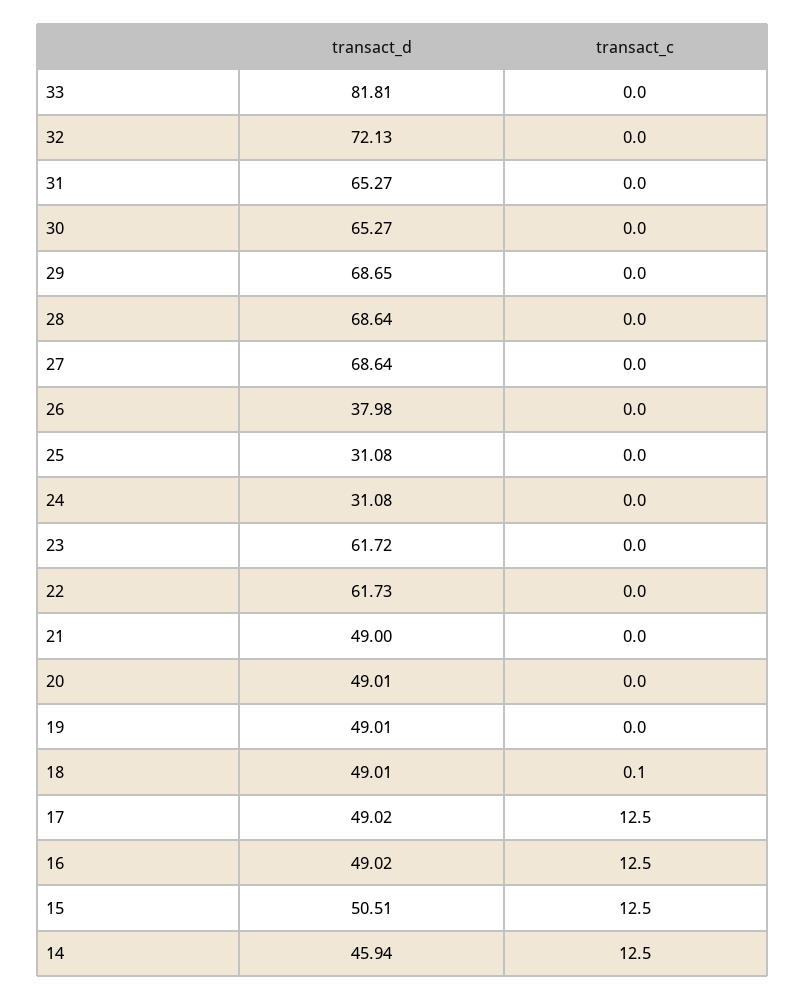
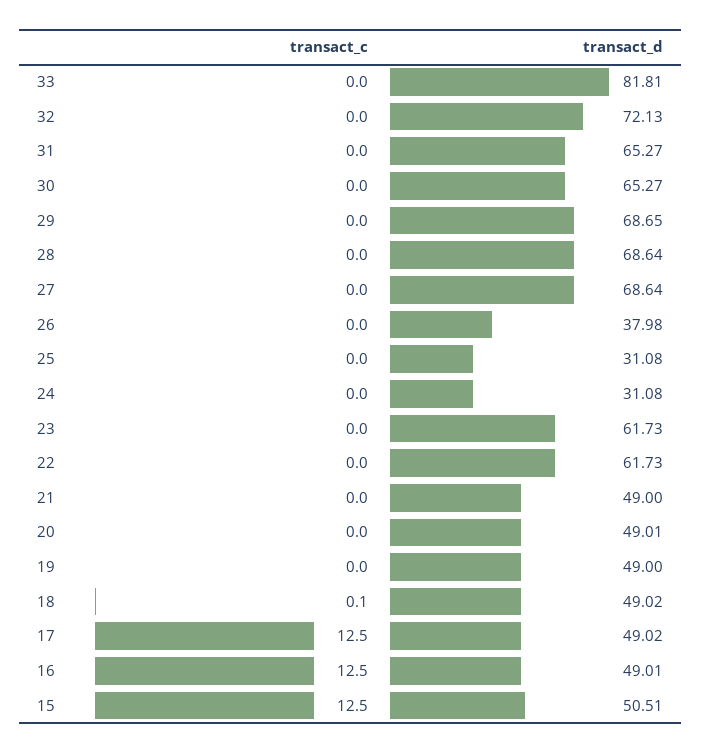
transact_d, 23: 61.72 -> 61.73
transact_d, 19: 49.01 -> 49
transact_d, 18: 49.01 -> 49.02
transact_d, 16: 49.02 -> 49.01
transact_d, 14: 45.94 -> none
transact_c, 14: 12.5 -> none

